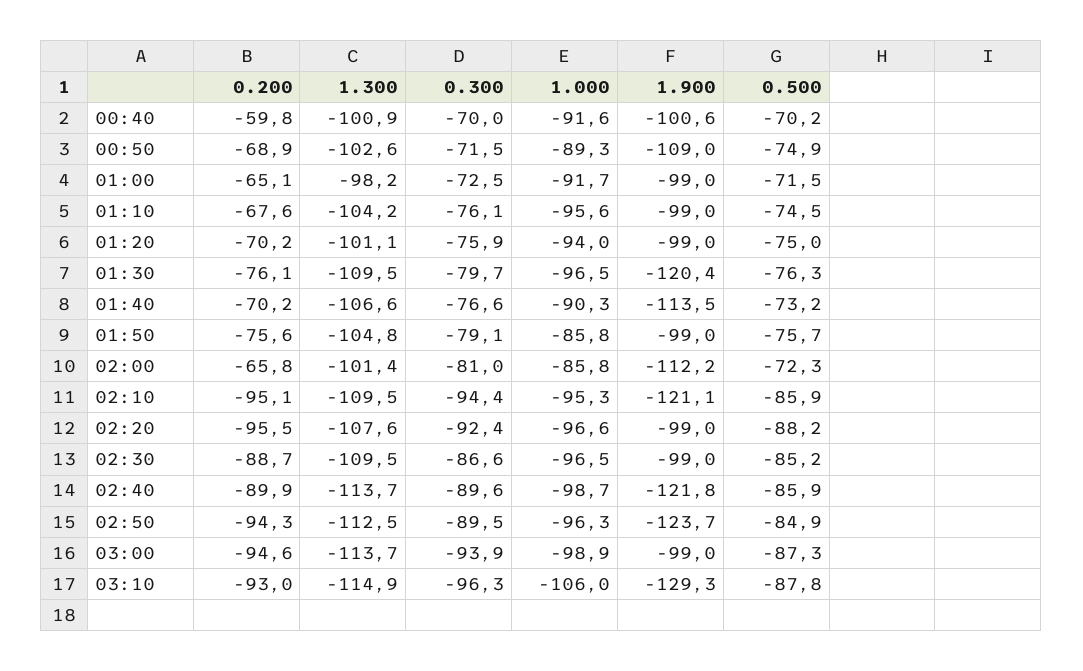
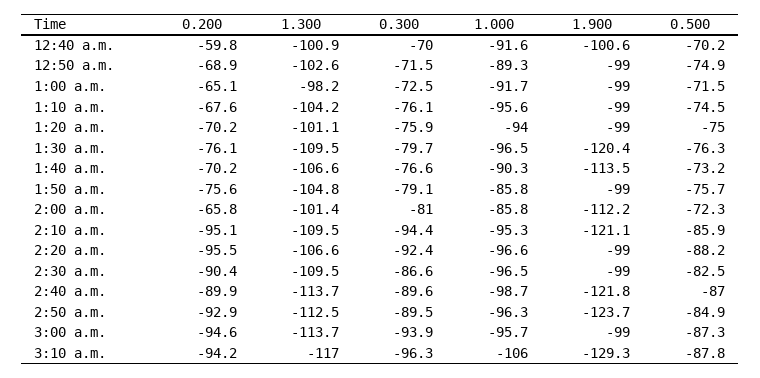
1.900, 00:50: -109 -> -99
1.300, 02:20: -107.6 -> -106.6
0.200, 02:30: -88.7 -> -90.4
0.500, 02:30: -85.2 -> -82.5
0.500, 02:40: -85.9 -> -87
0.200, 02:50: -94.3 -> -92.9
1.000, 03:00: -98.9 -> -95.7
0.200, 03:10: -93 -> -94.2
1.300, 03:10: -114.9 -> -117

